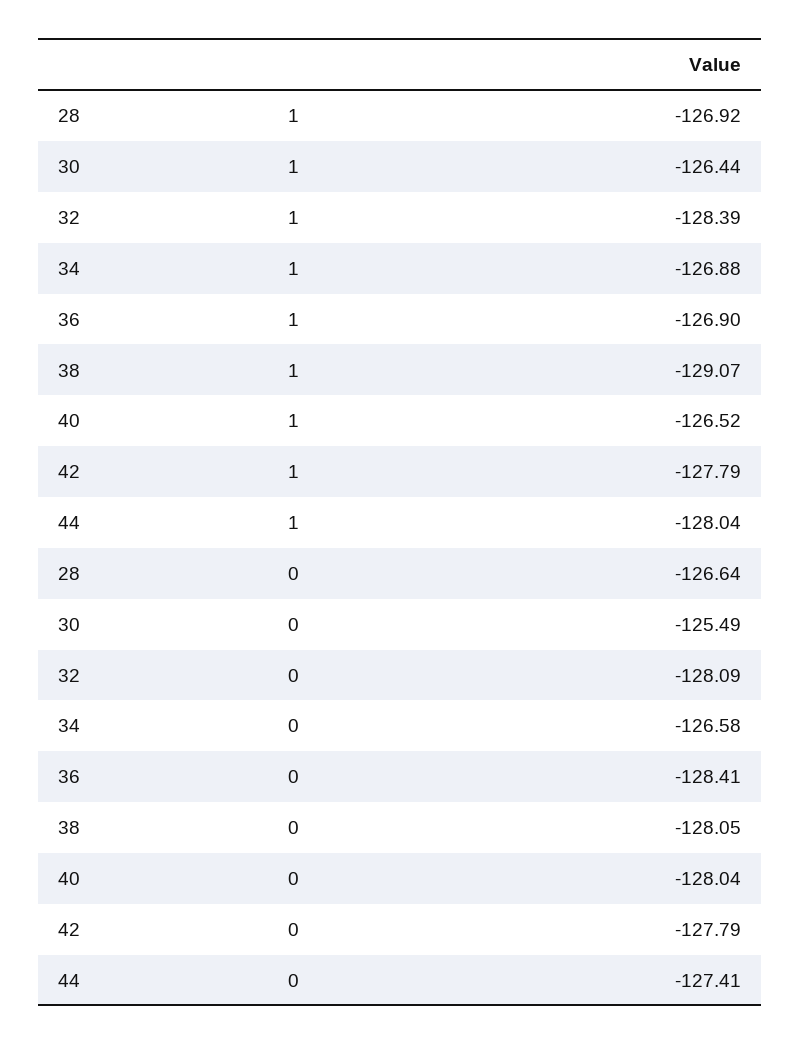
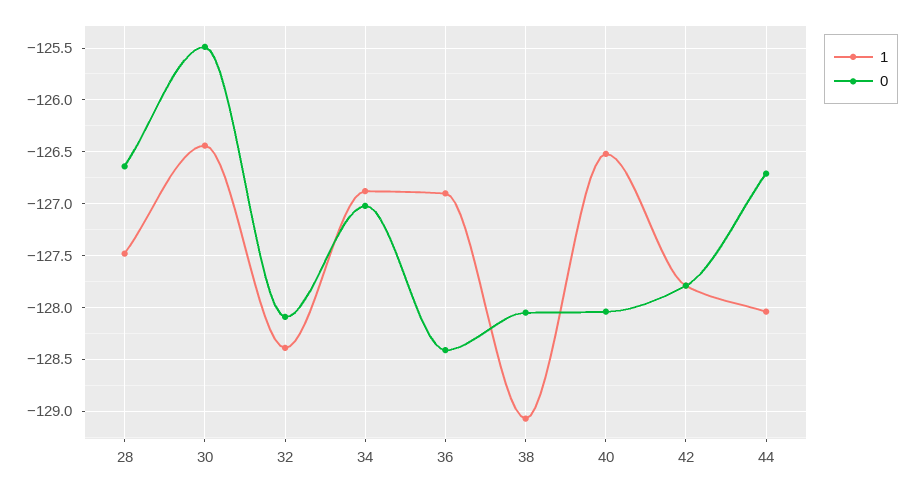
1, 28: -126.92 -> -127.5
0, 34: -126.58 -> -127
0, 44: -127.41 -> -126.7

